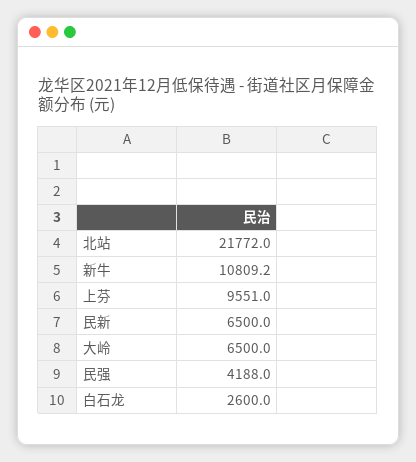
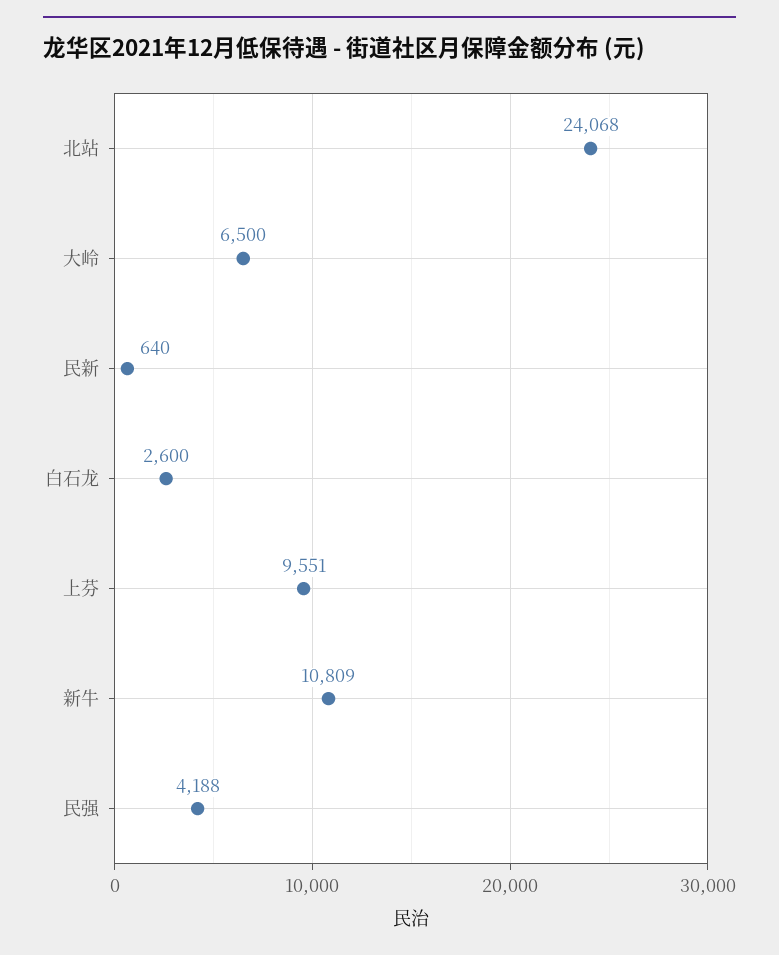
北站: 21772 -> 24068
民新: 6500 -> 640

